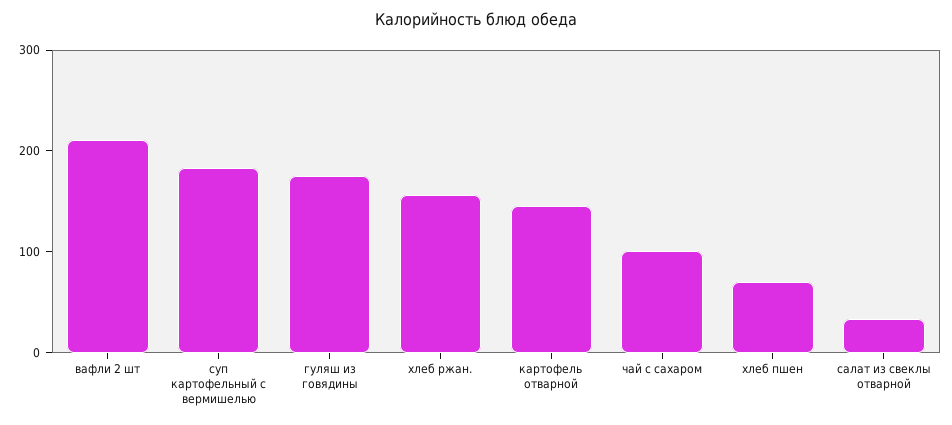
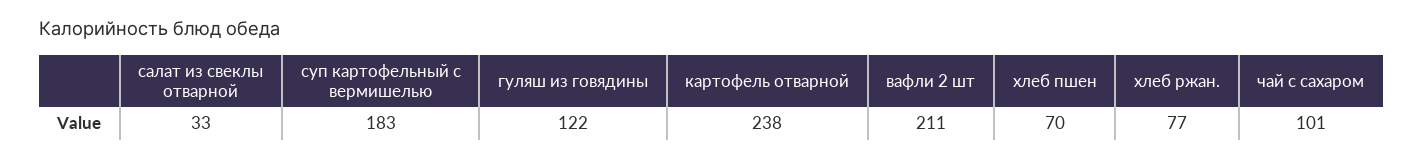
гуляш из говядины: 180 -> 122
хлеб ржан.: 160 -> 77
картофель отварной: 140 -> 238

